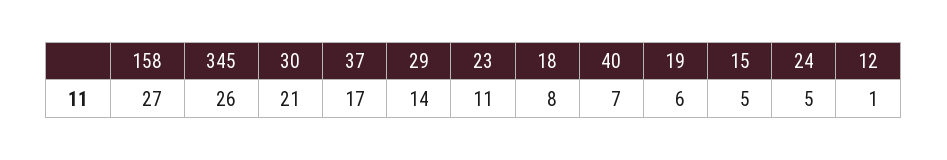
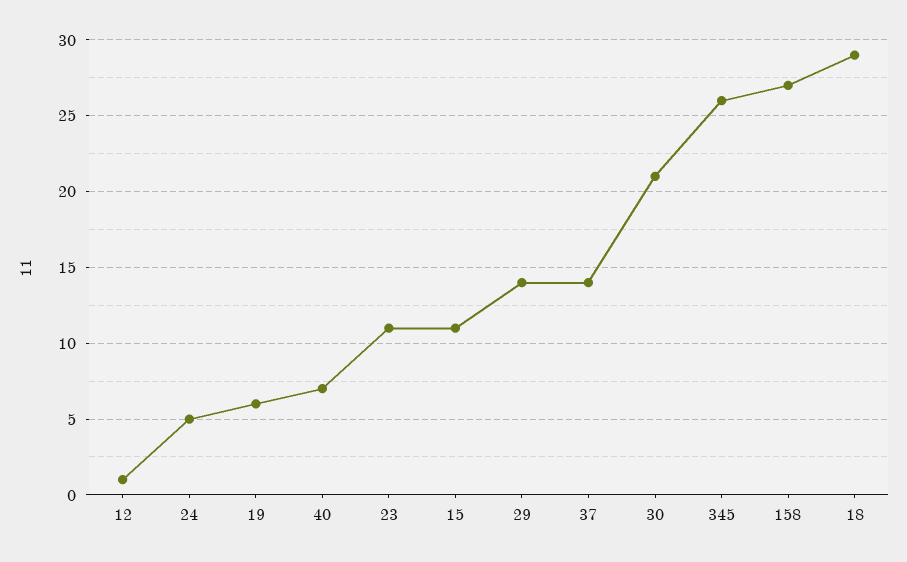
37: 17 -> 14
18: 8 -> 29
15: 5 -> 11

